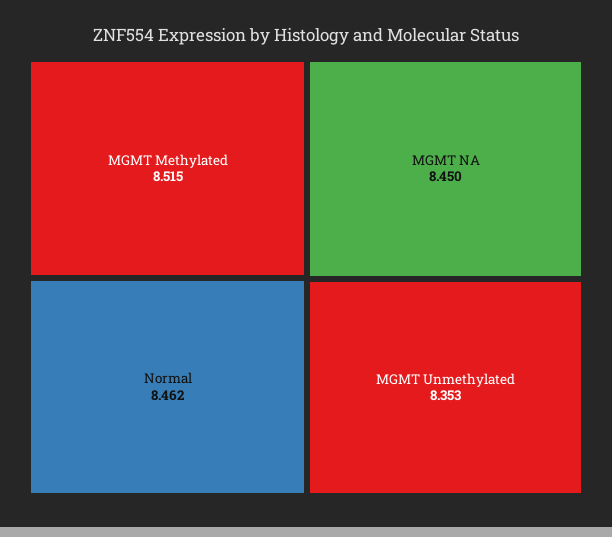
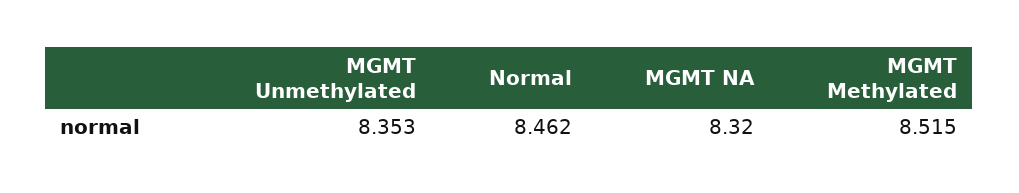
MGMT NA: 8.45 -> 8.32

